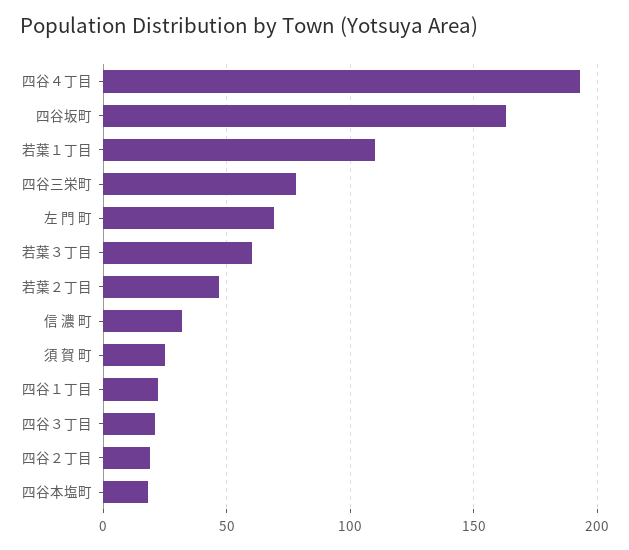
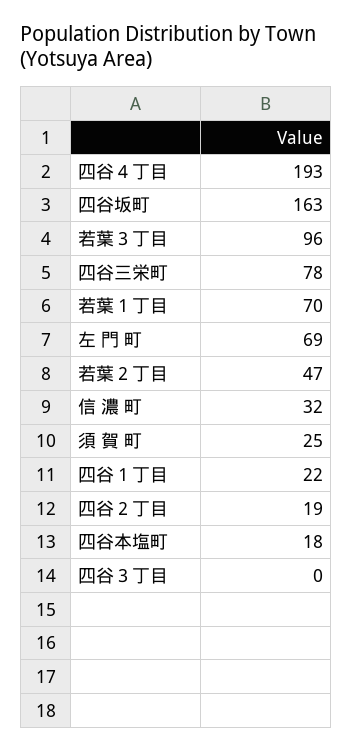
若葉１丁目: 110 -> 70
若葉３丁目: 60 -> 96
四谷３丁目: 20 -> 0

